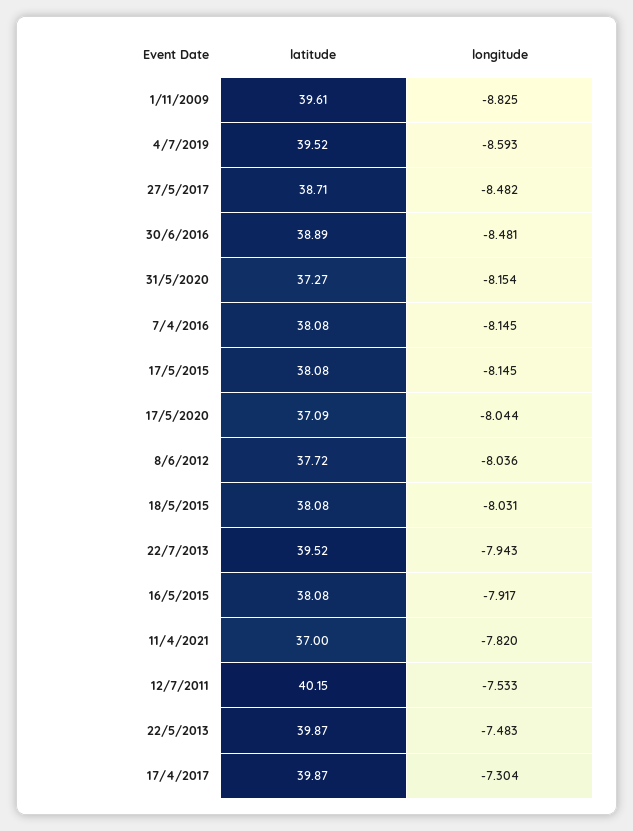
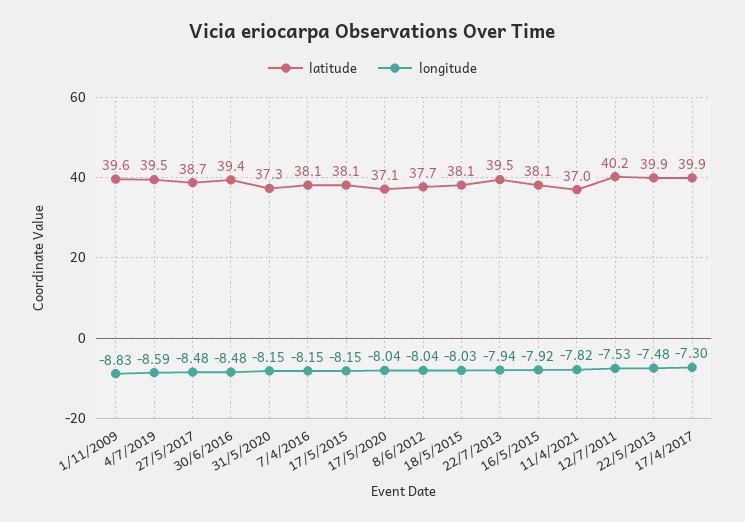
latitude, 30/6/2016: 38.89 -> 39.4

